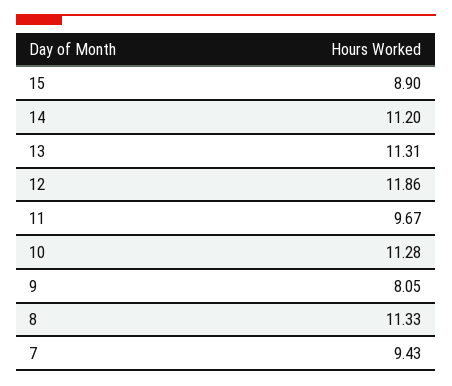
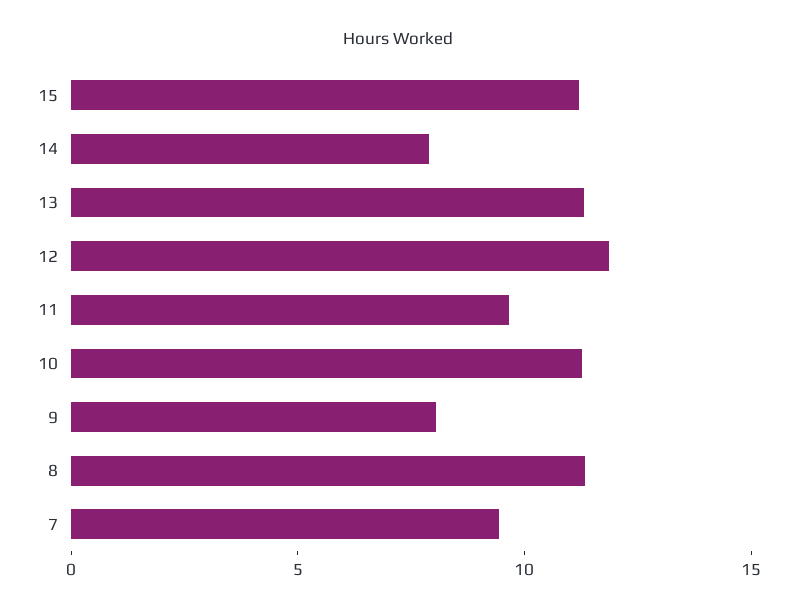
15: 8.9 -> 11
14: 11.2 -> 8

